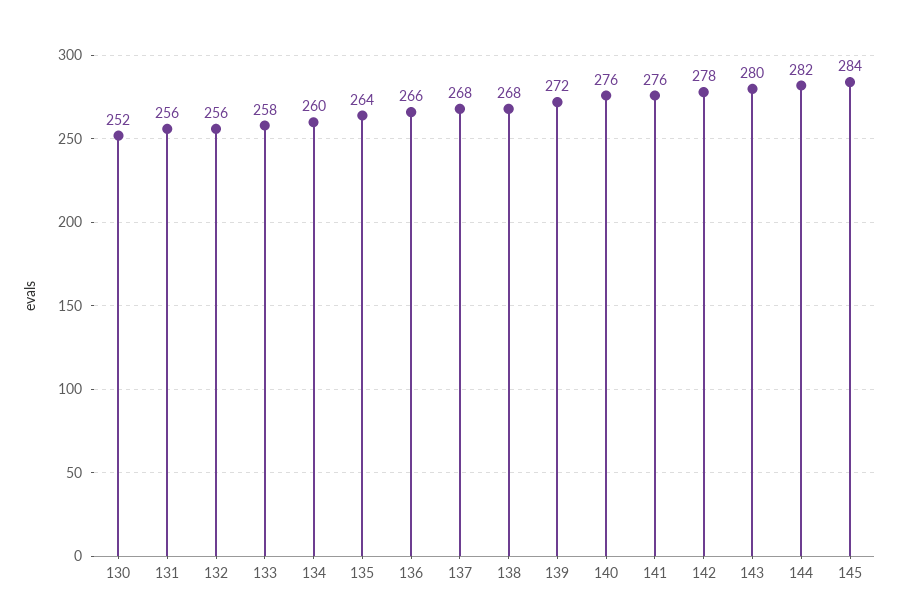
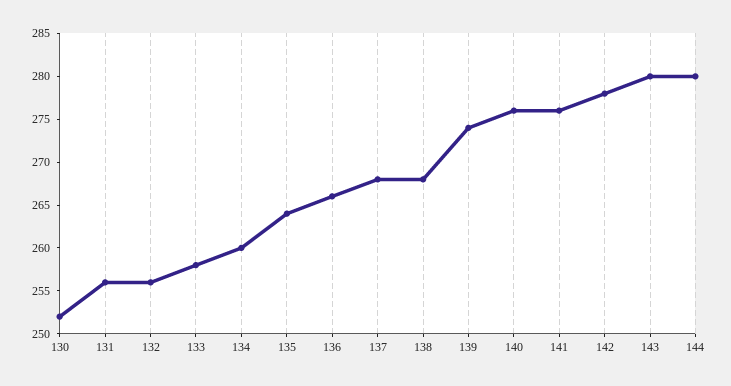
139: 272 -> 274
144: 282 -> 280
145: 284 -> none

